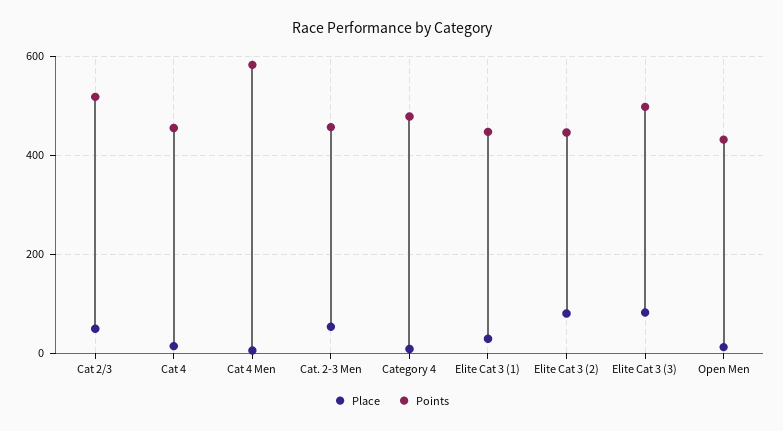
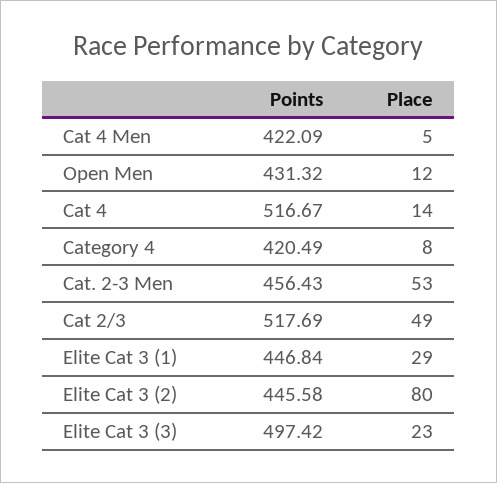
Points, Cat 4: 460 -> 516.67
Points, Cat 4 Men: 580 -> 422.09
Points, Category 4: 480 -> 420.49
Place, Elite Cat 3 (3): 80 -> 23

